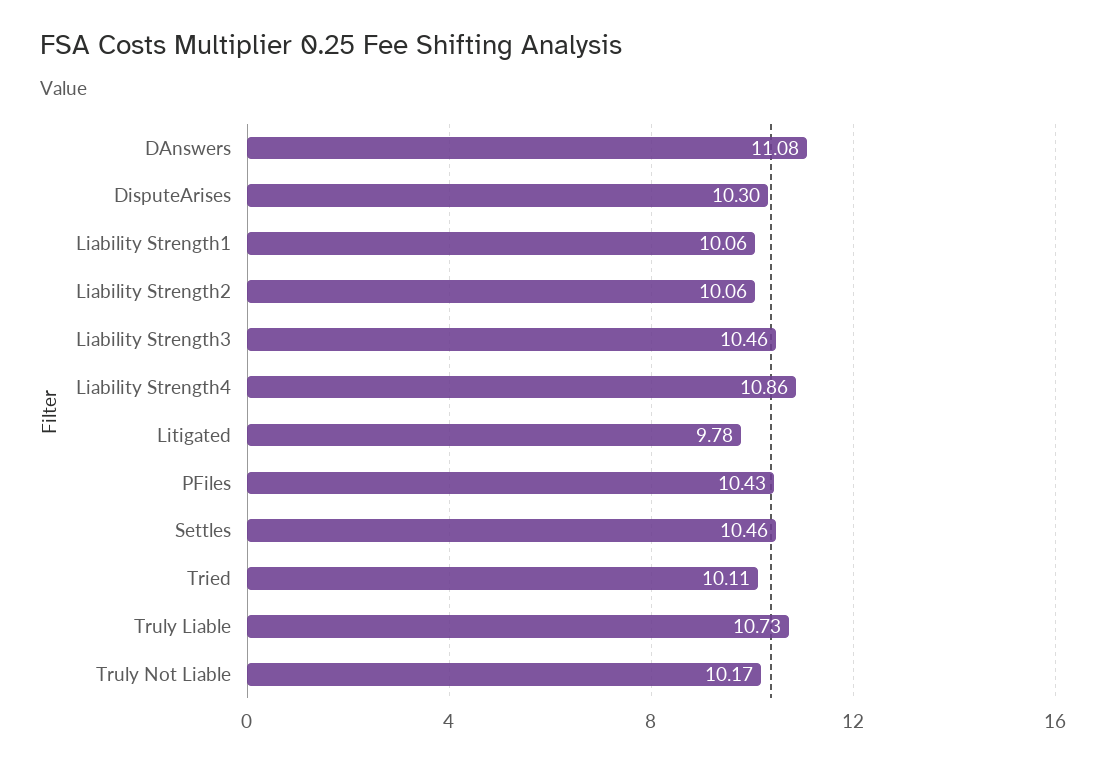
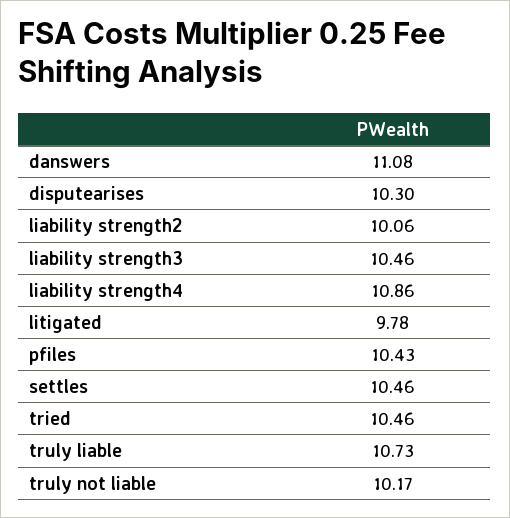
Liability Strength1: 10.06 -> none
Tried: 10.11 -> 10.46

